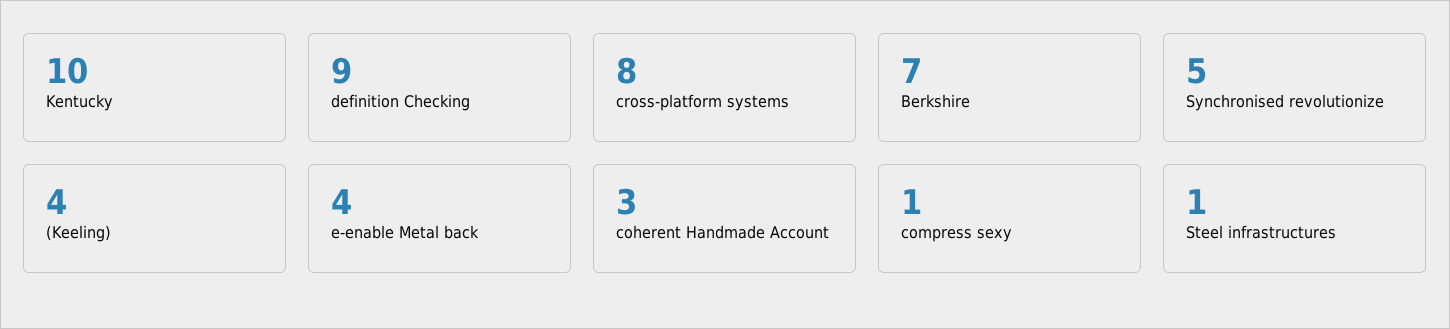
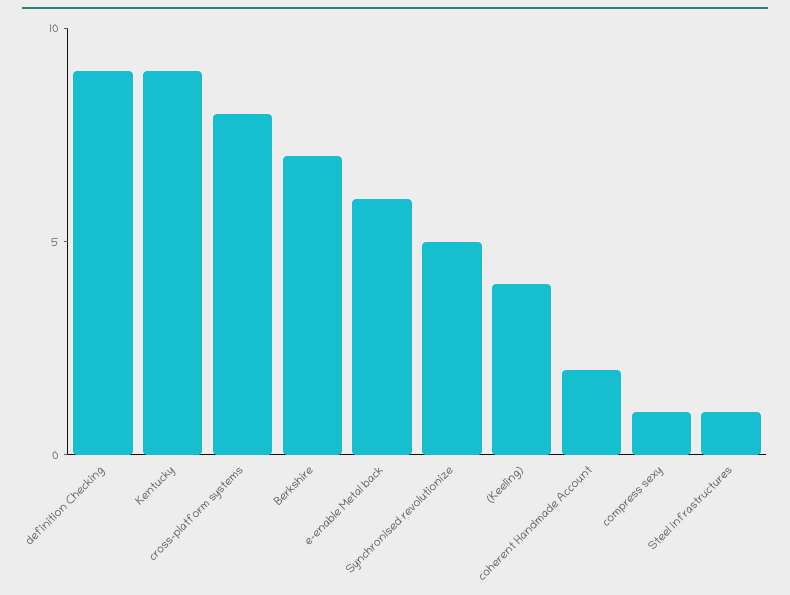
Kentucky: 10 -> 9
e-enable Metal back: 4 -> 6
coherent Handmade Account: 3 -> 2

